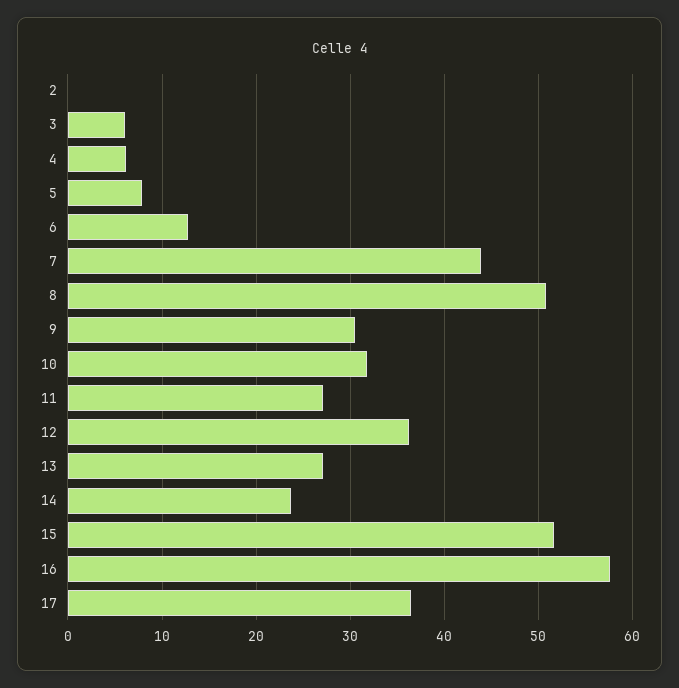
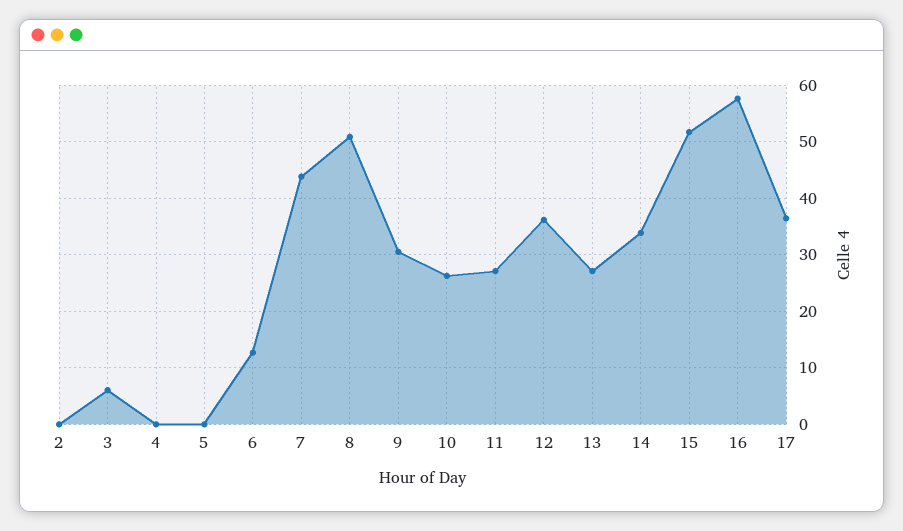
4: 6 -> 0
5: 8 -> 0
10: 32 -> 26
14: 24 -> 34

